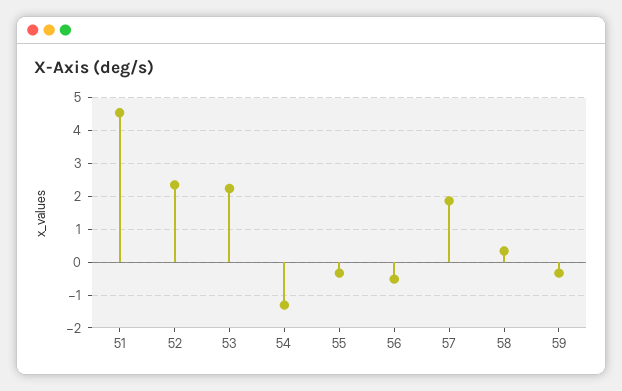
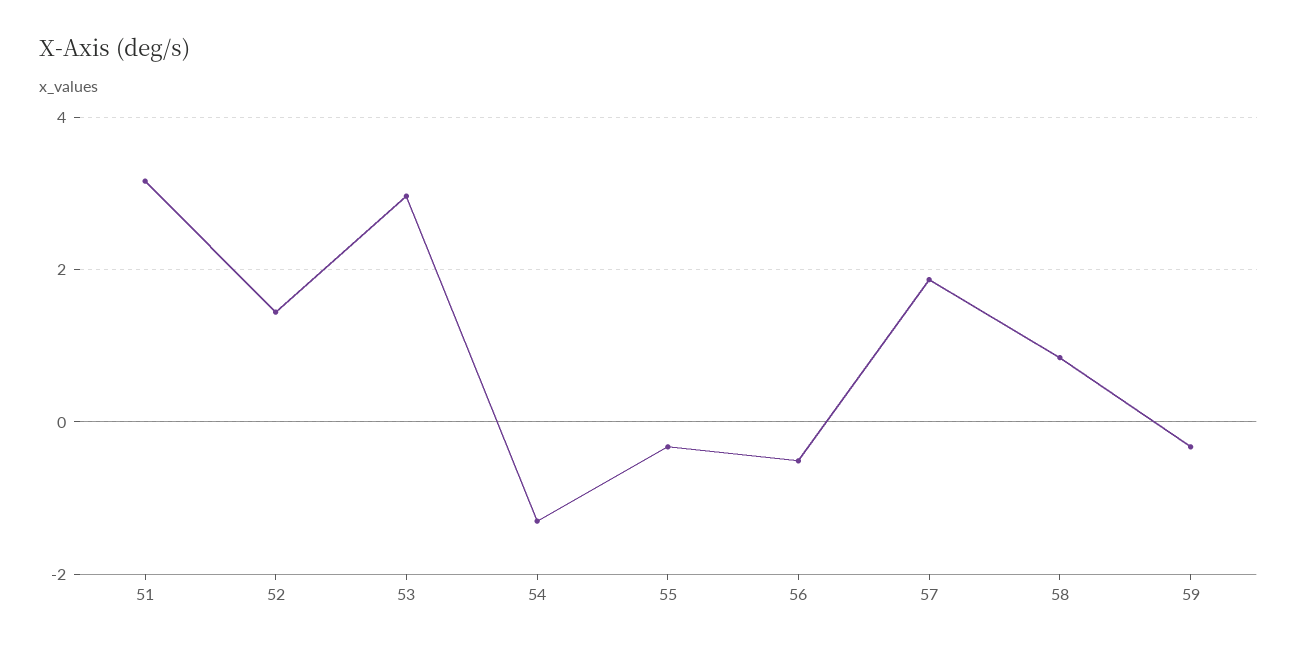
51: 4.6 -> 3.2
52: 2.4 -> 1.4
53: 2.2 -> 3
58: 0.4 -> 0.8

